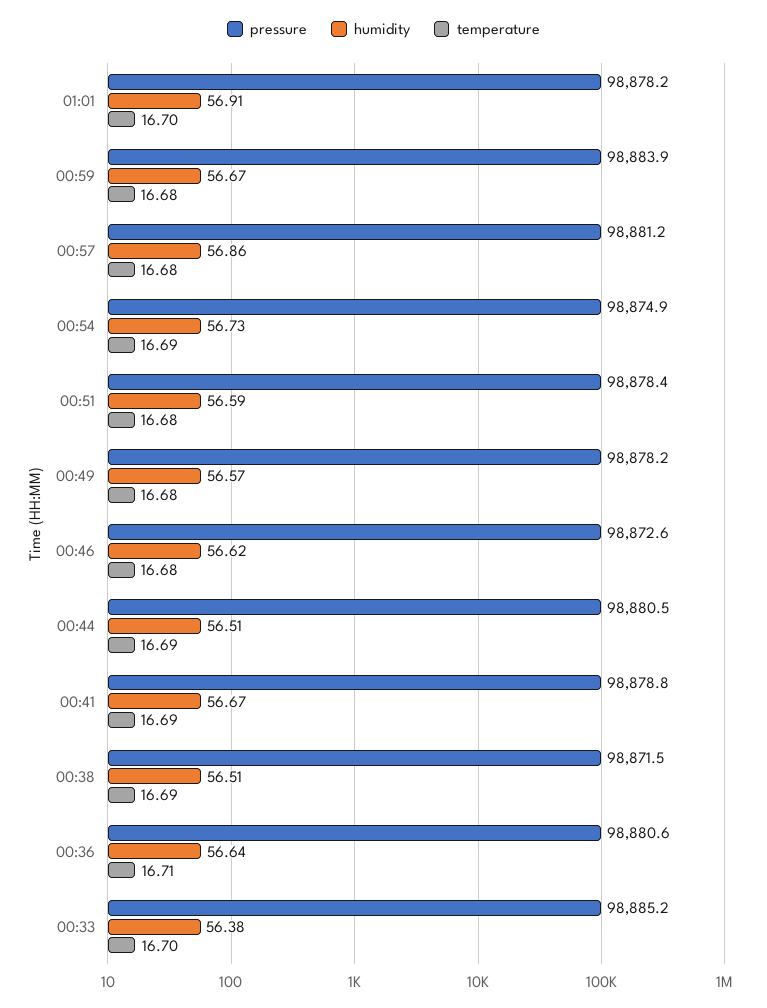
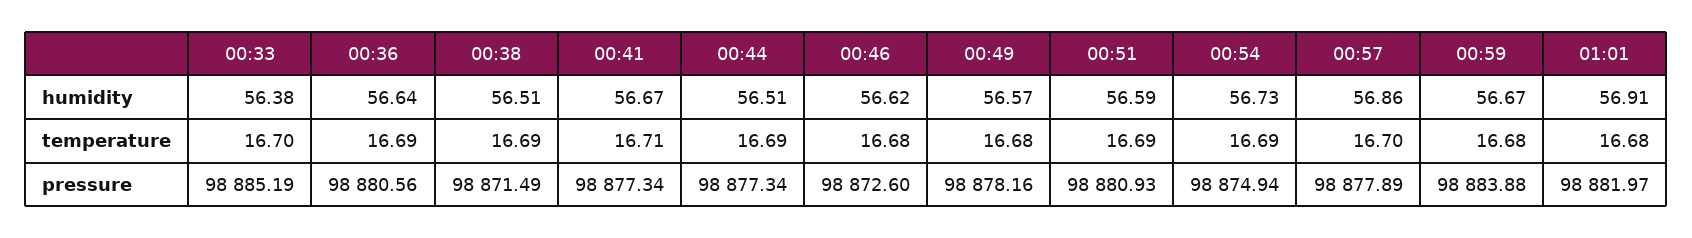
pressure, 01:01: 98878.2 -> 98881.97
temperature, 01:01: 16.7 -> 16.68
pressure, 00:57: 98881.2 -> 98877.89
temperature, 00:57: 16.68 -> 16.7
pressure, 00:51: 98878.4 -> 98880.93
temperature, 00:51: 16.68 -> 16.69
pressure, 00:44: 98880.5 -> 98877.34
pressure, 00:41: 98878.8 -> 98877.34
temperature, 00:41: 16.69 -> 16.71
temperature, 00:36: 16.71 -> 16.69

